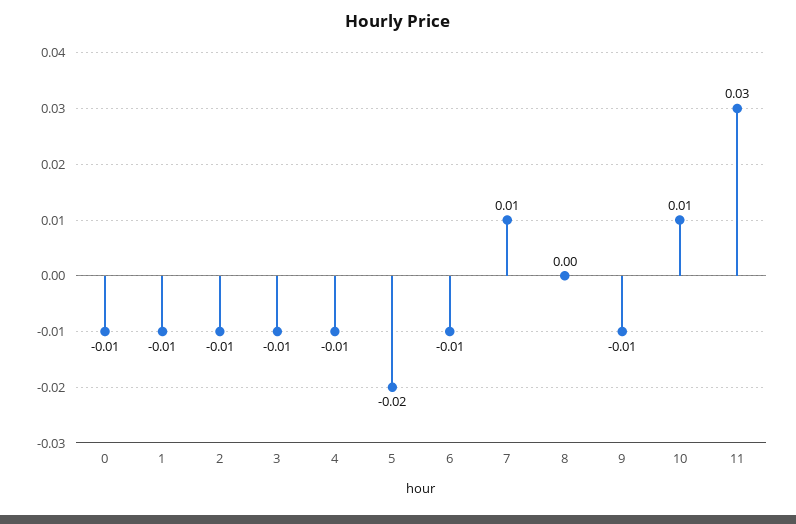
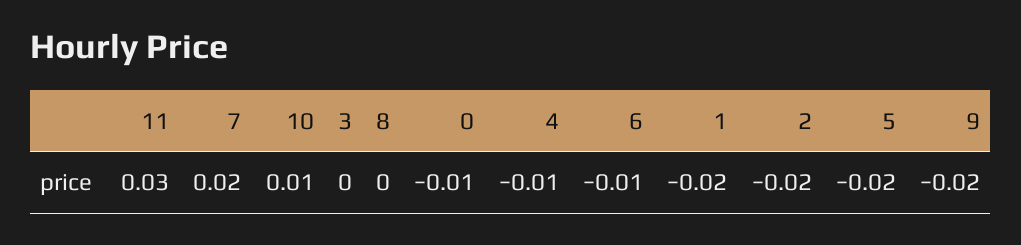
1: -0.01 -> -0.02
2: -0.01 -> -0.02
3: -0.01 -> 0
7: 0.01 -> 0.02
9: -0.01 -> -0.02

